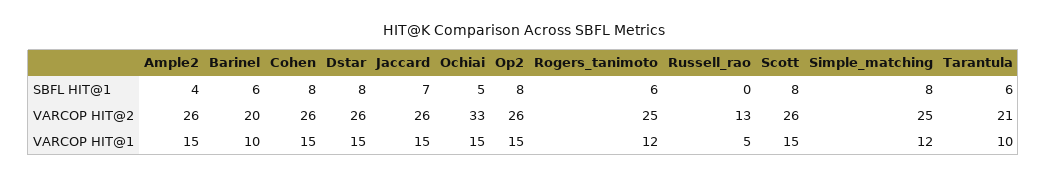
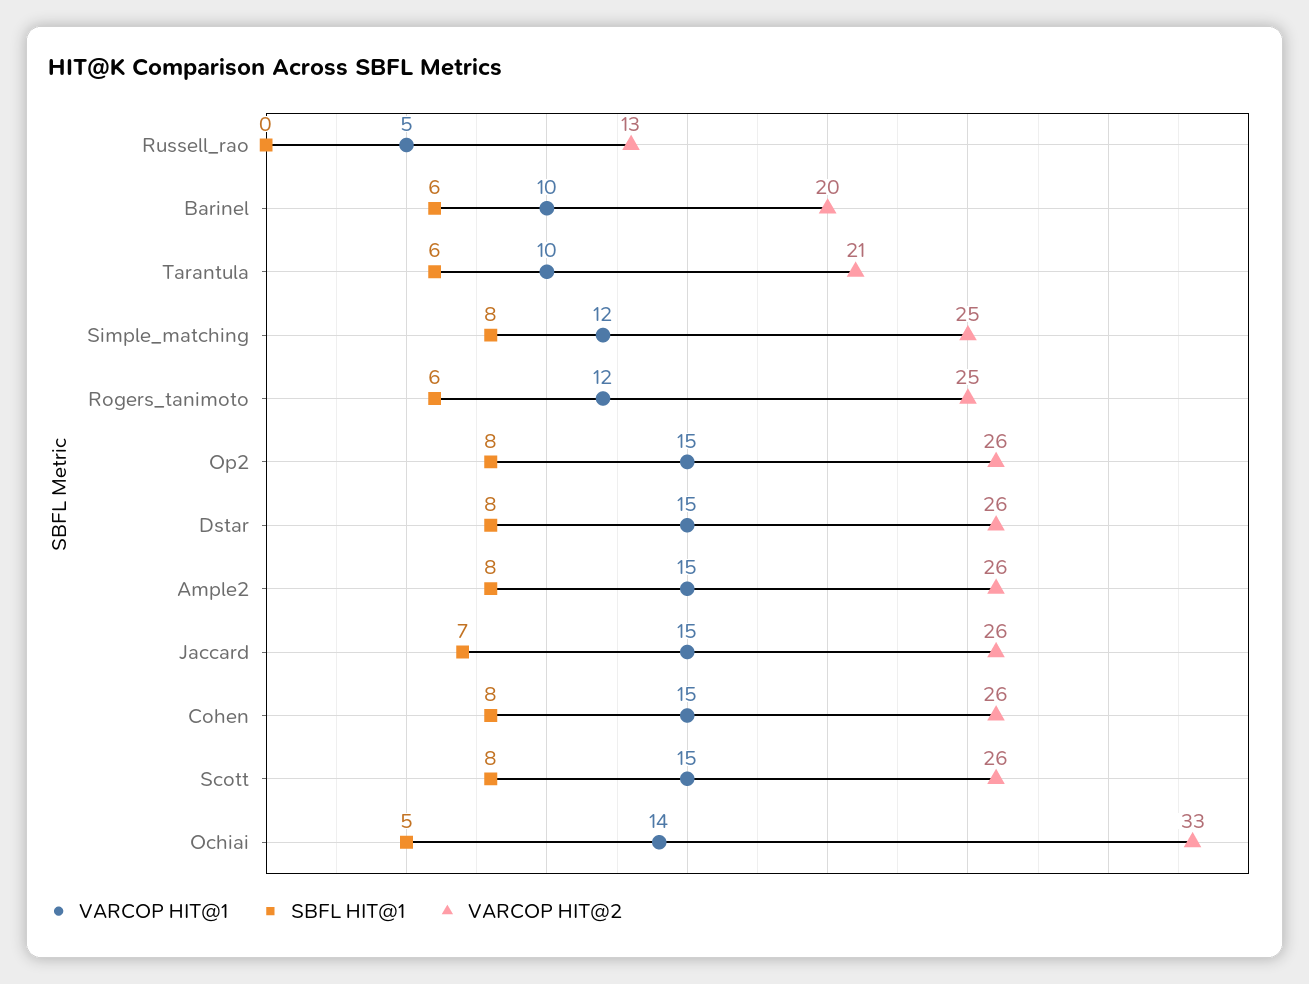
SBFL HIT@1, Ample2: 4 -> 8
VARCOP HIT@1, Ochiai: 15 -> 14

